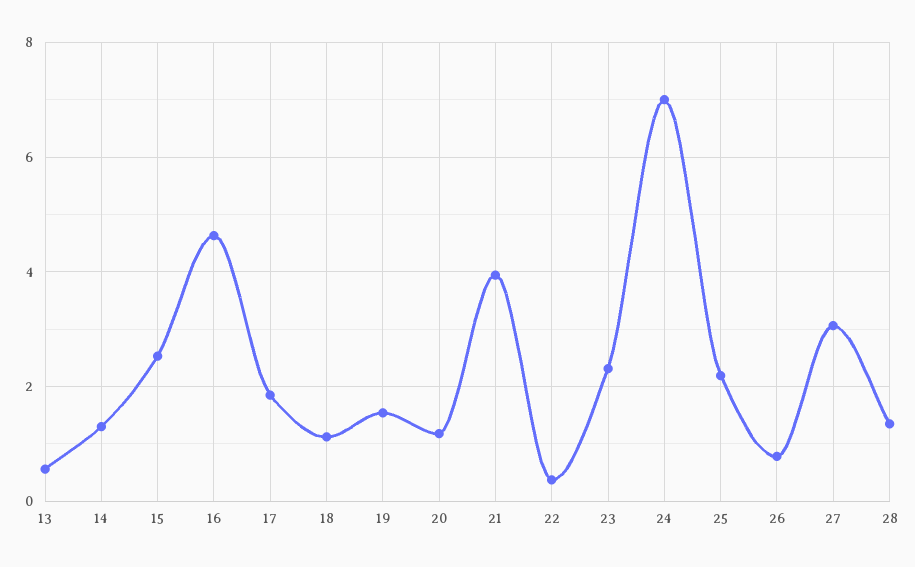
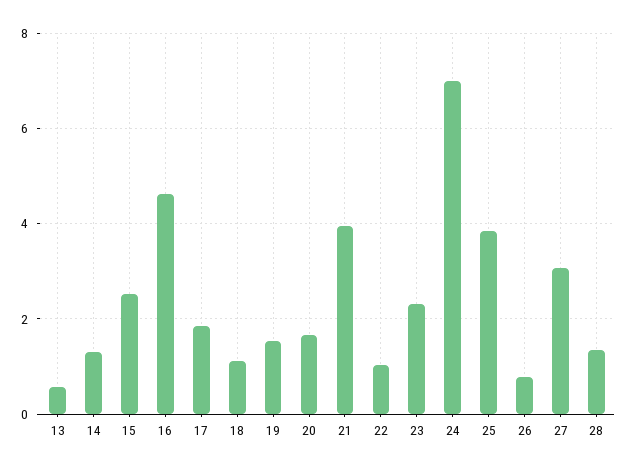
20: 1.2 -> 1.6
22: 0.4 -> 1
25: 2.2 -> 3.8

